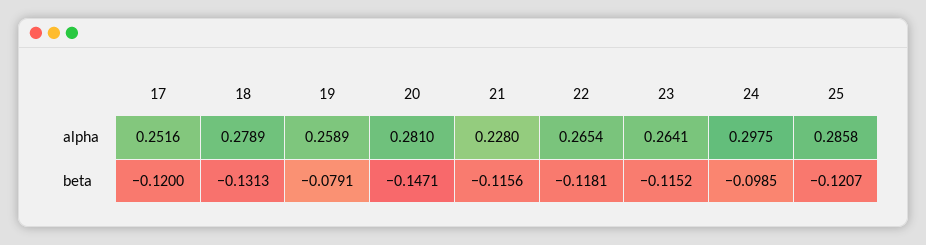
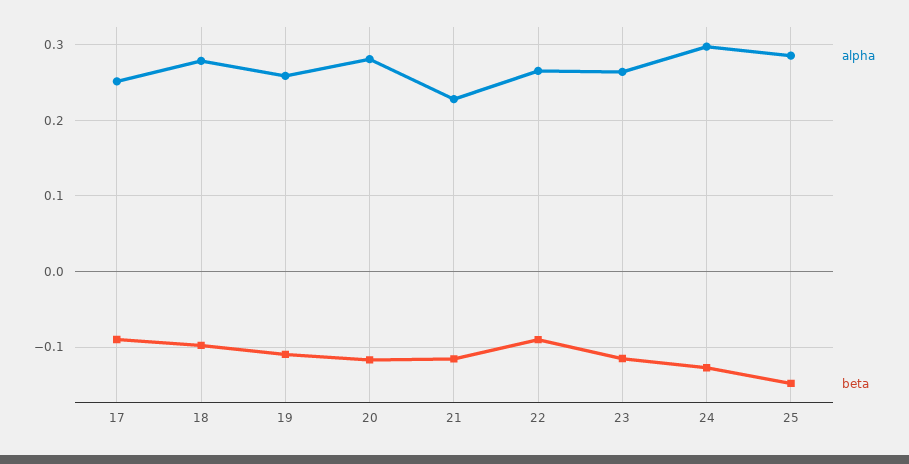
beta, 17: -0.12 -> -0.09
beta, 18: -0.1313 -> -0.1
beta, 19: -0.0791 -> -0.11
beta, 20: -0.1471 -> -0.12
beta, 22: -0.1181 -> -0.09
beta, 24: -0.0985 -> -0.13
beta, 25: -0.1207 -> -0.15

